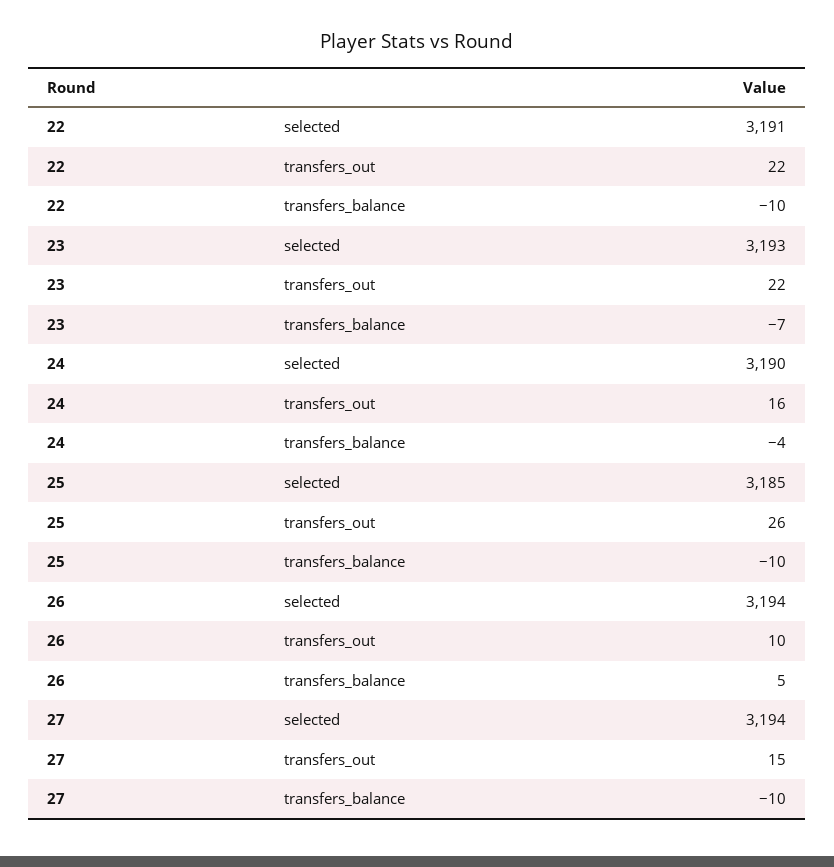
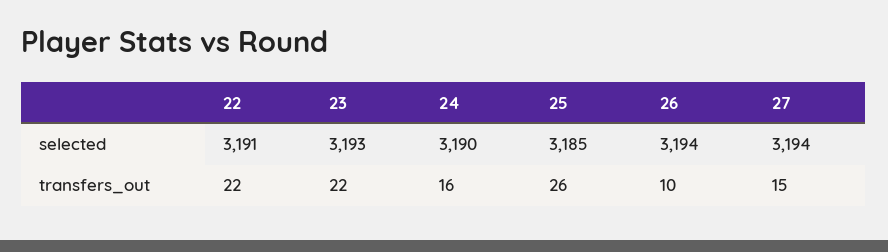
22, transfers_balance: -10 -> none
23, transfers_balance: -7 -> none
24, transfers_balance: -4 -> none
25, transfers_balance: -10 -> none
26, transfers_balance: 5 -> none
27, transfers_balance: -10 -> none

